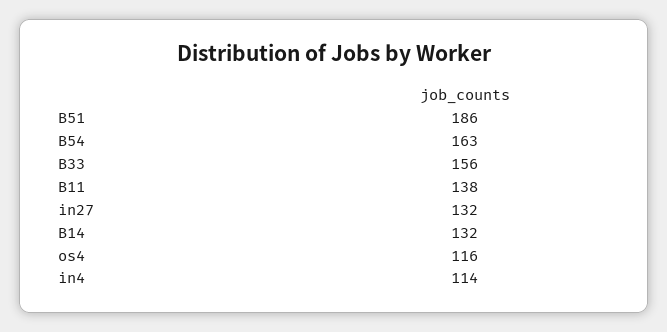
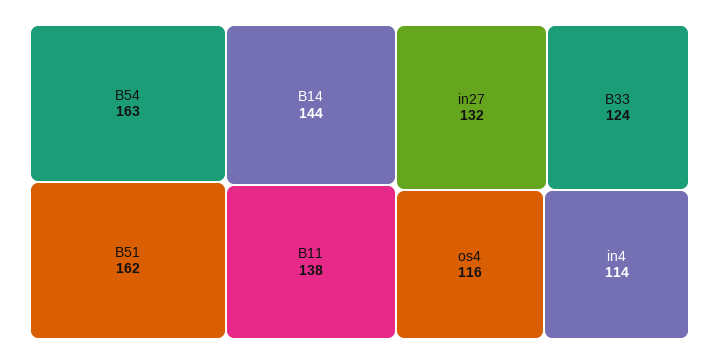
B51: 186 -> 162
B33: 156 -> 124
B14: 132 -> 144

